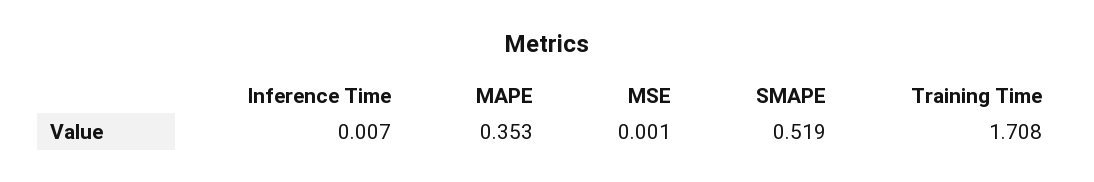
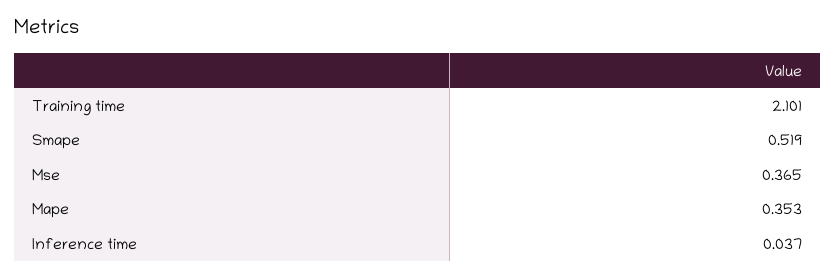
Inference Time: 0.007 -> 0.037
MSE: 0.001 -> 0.365
Training Time: 1.708 -> 2.101

